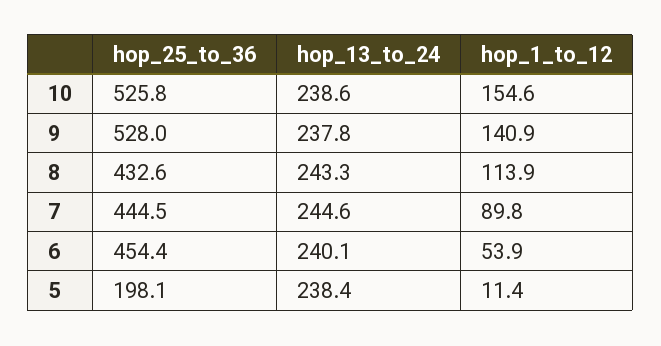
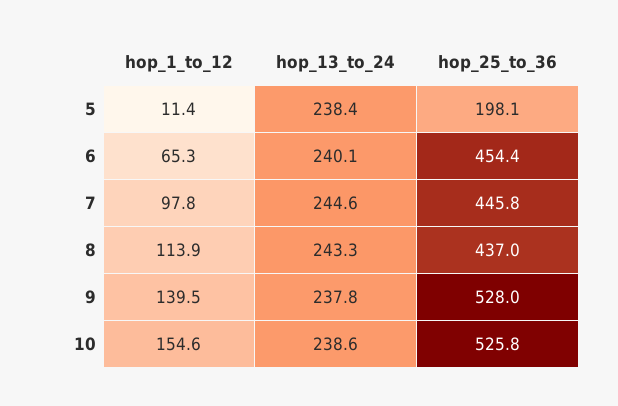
hop_1_to_12, 9: 140.9 -> 139.5
hop_25_to_36, 8: 432.6 -> 437
hop_25_to_36, 7: 444.5 -> 445.8
hop_1_to_12, 7: 89.8 -> 97.8
hop_1_to_12, 6: 53.9 -> 65.3

